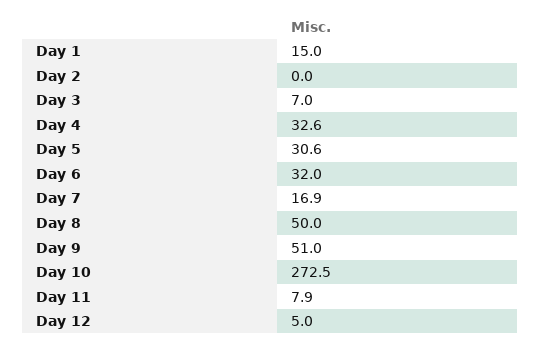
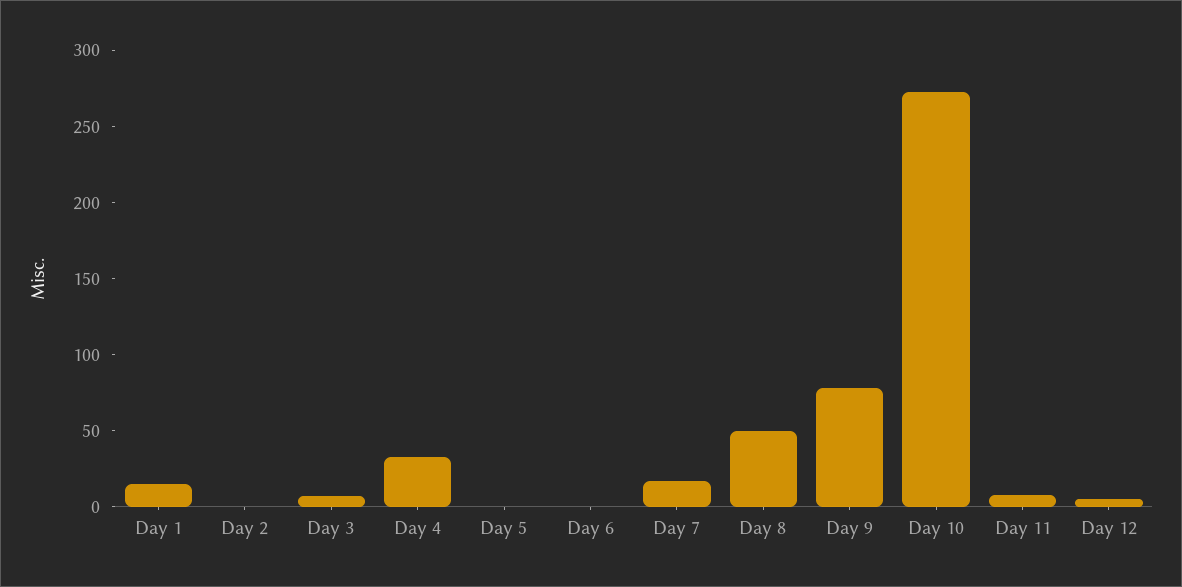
Day 5: 30.6 -> 0
Day 6: 32 -> 0
Day 9: 51 -> 80

